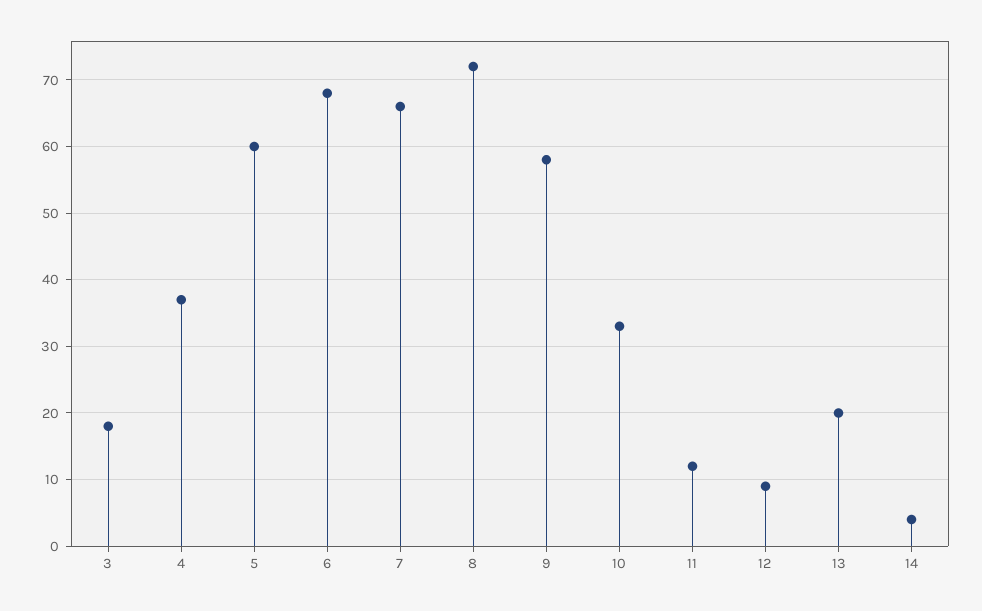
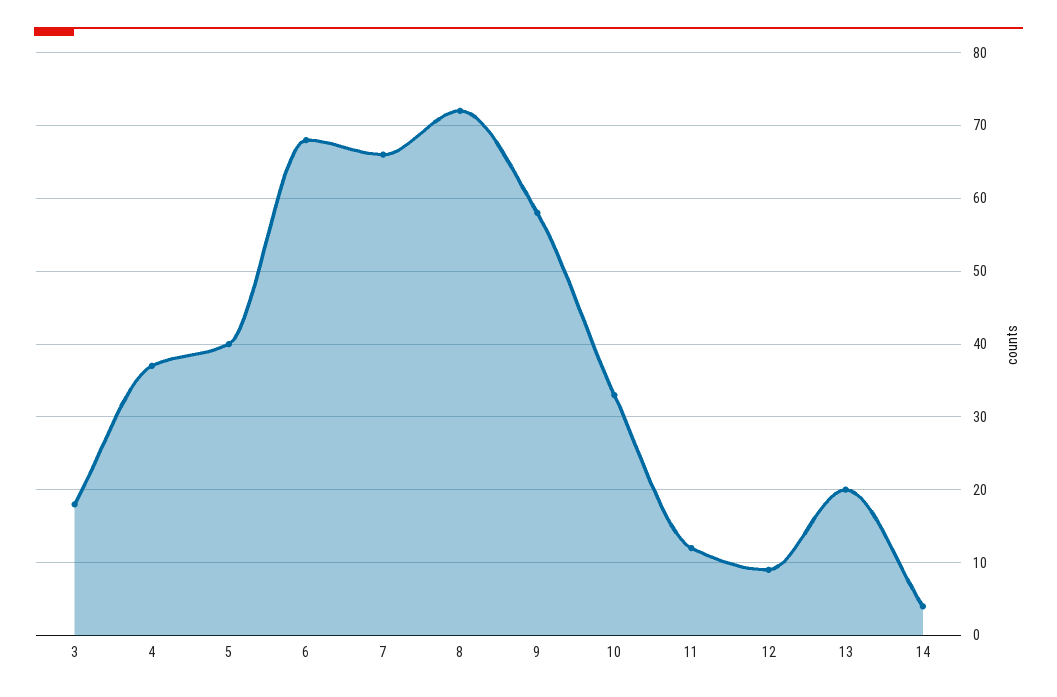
5: 60 -> 40

